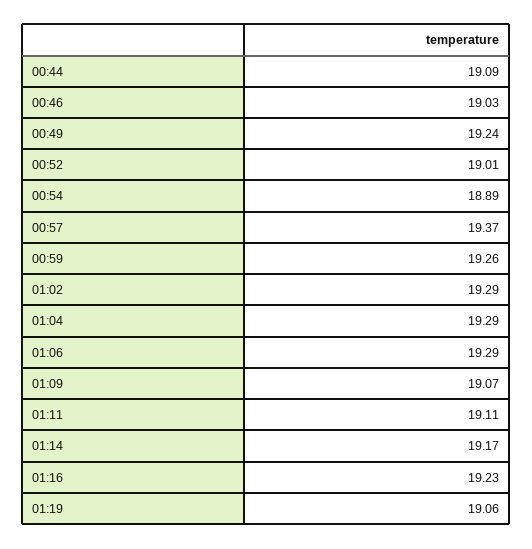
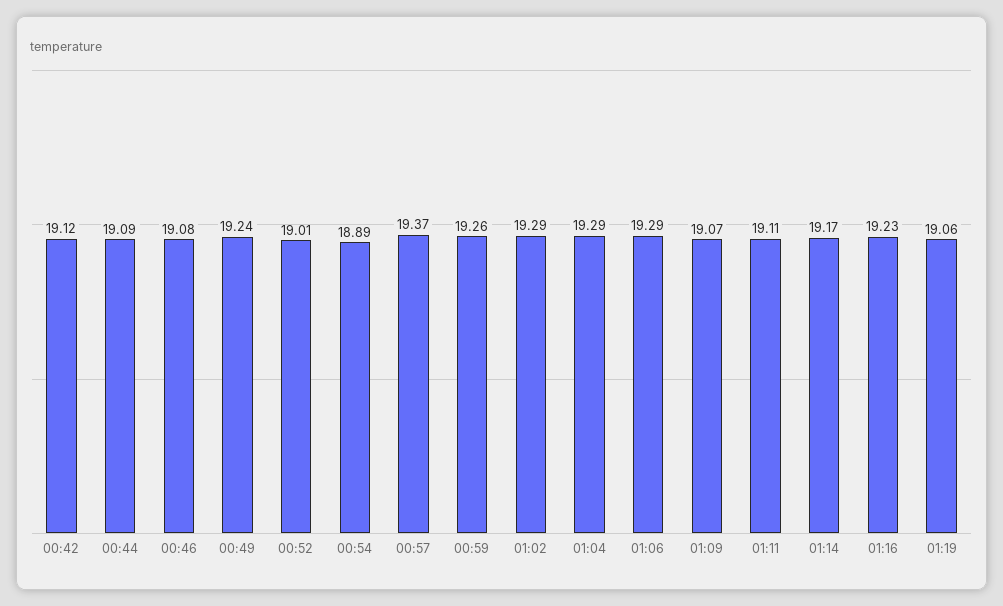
00:46: 19.03 -> 19.08
00:42: none -> 19.12

